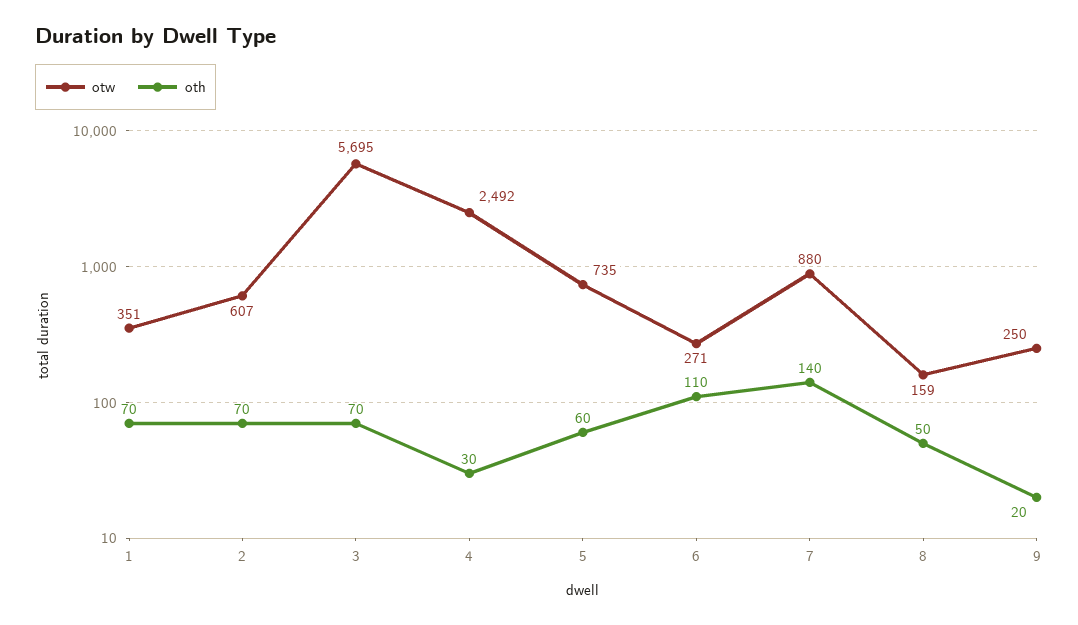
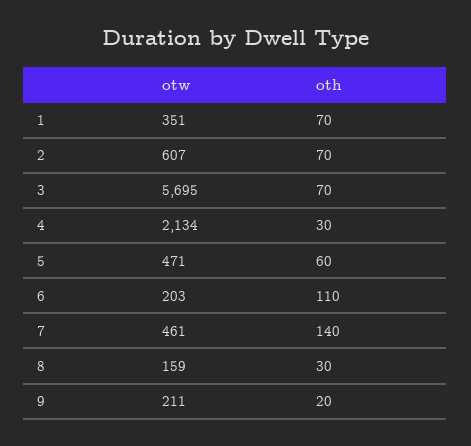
otw, 4: 2492 -> 2134
otw, 5: 735 -> 471
otw, 6: 271 -> 203
otw, 7: 880 -> 461
oth, 8: 50 -> 30
otw, 9: 250 -> 211

